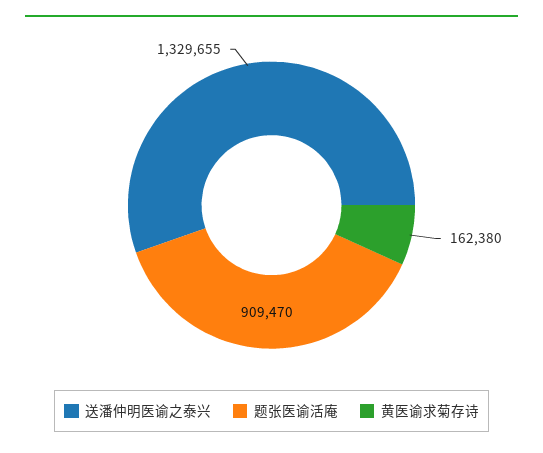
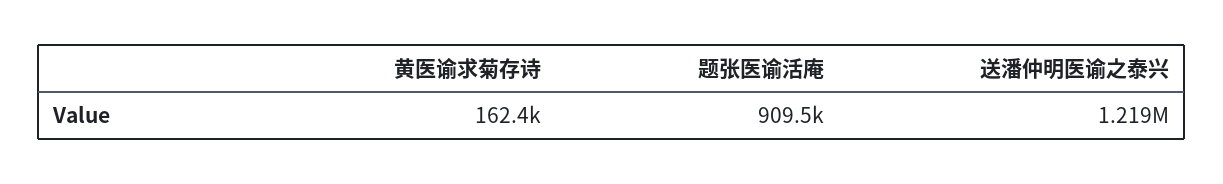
送潘仲明医谕之泰兴: 1329655 -> 1219000

